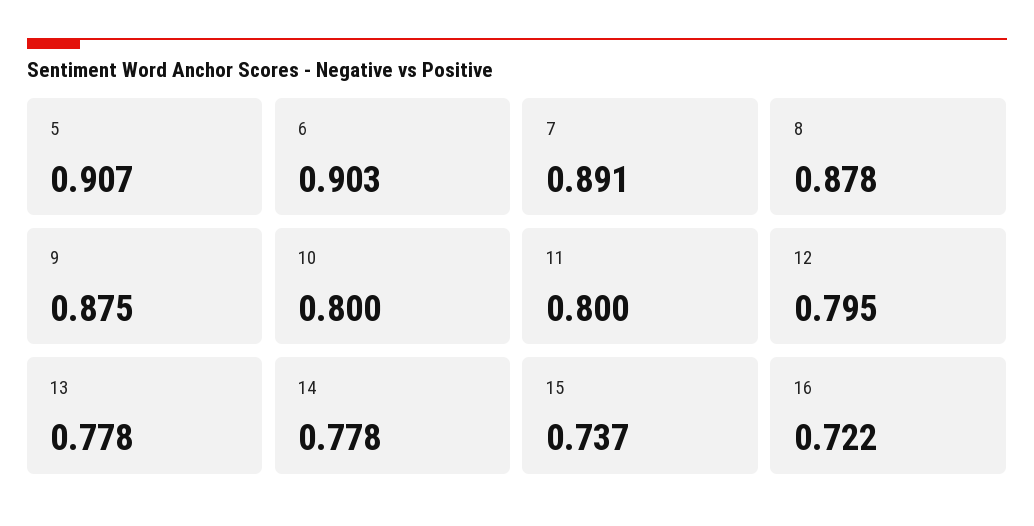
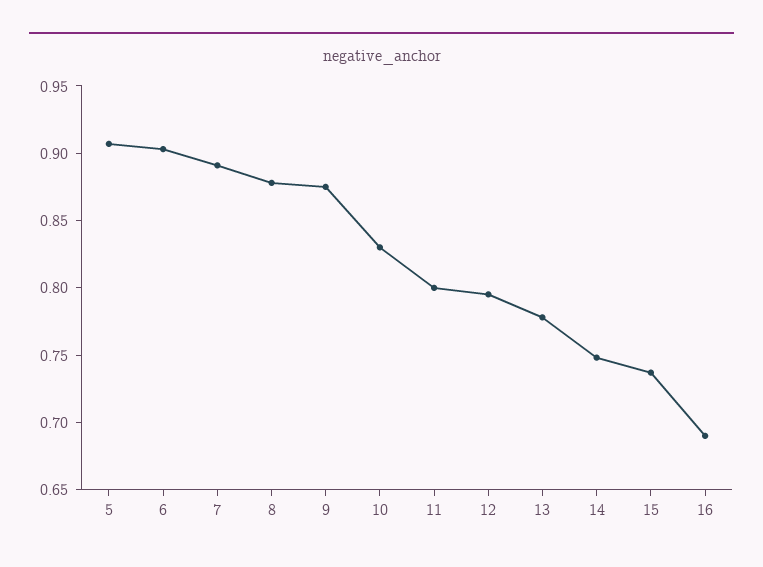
10: 0.8 -> 0.83
14: 0.778 -> 0.75
16: 0.722 -> 0.69

